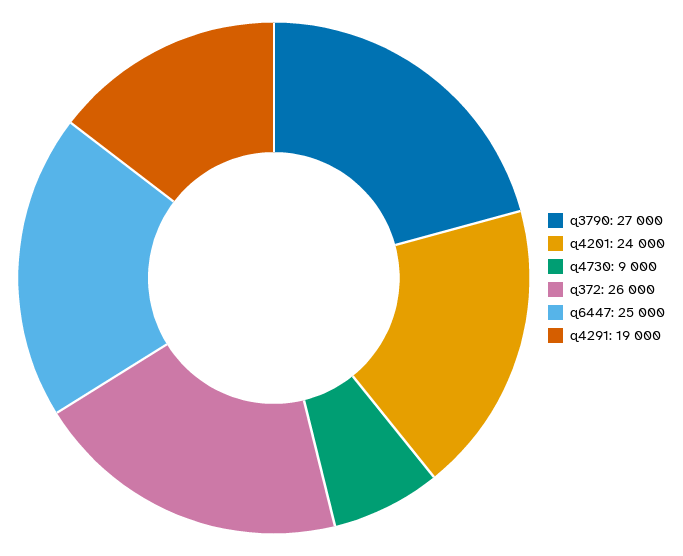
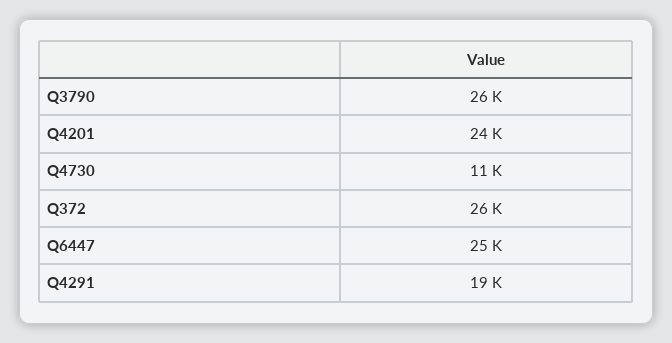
q3790: 27000 -> 26000
q4730: 9000 -> 11000

